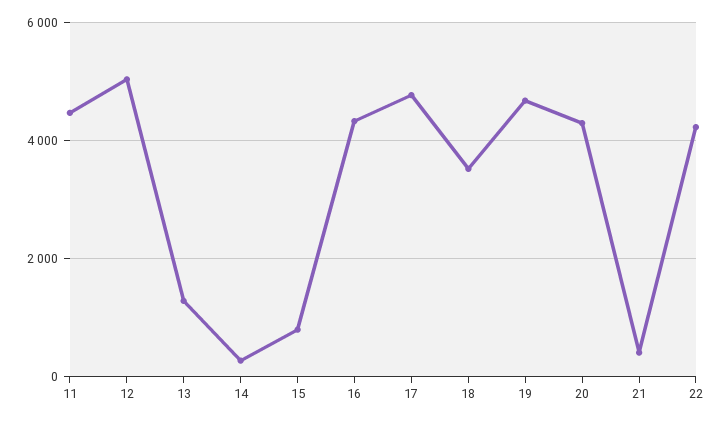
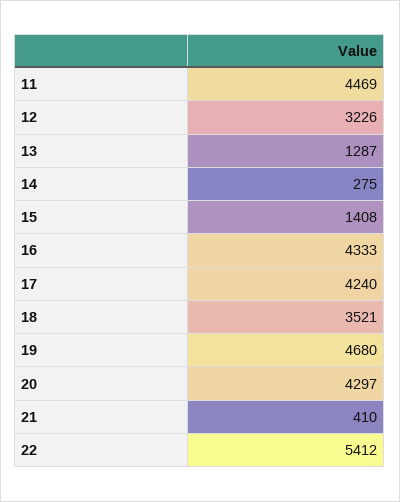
12: 5000 -> 3226
15: 800 -> 1408
17: 4800 -> 4240
22: 4200 -> 5412

